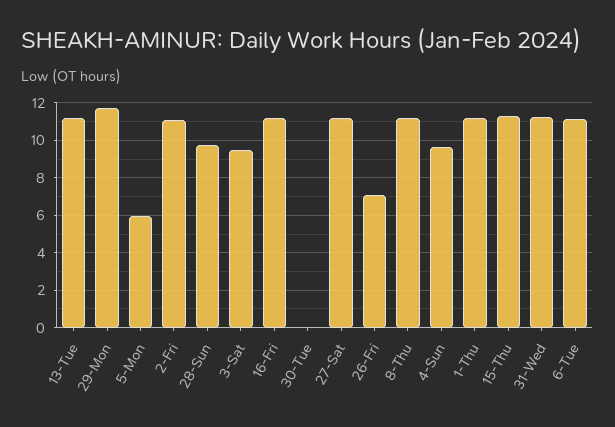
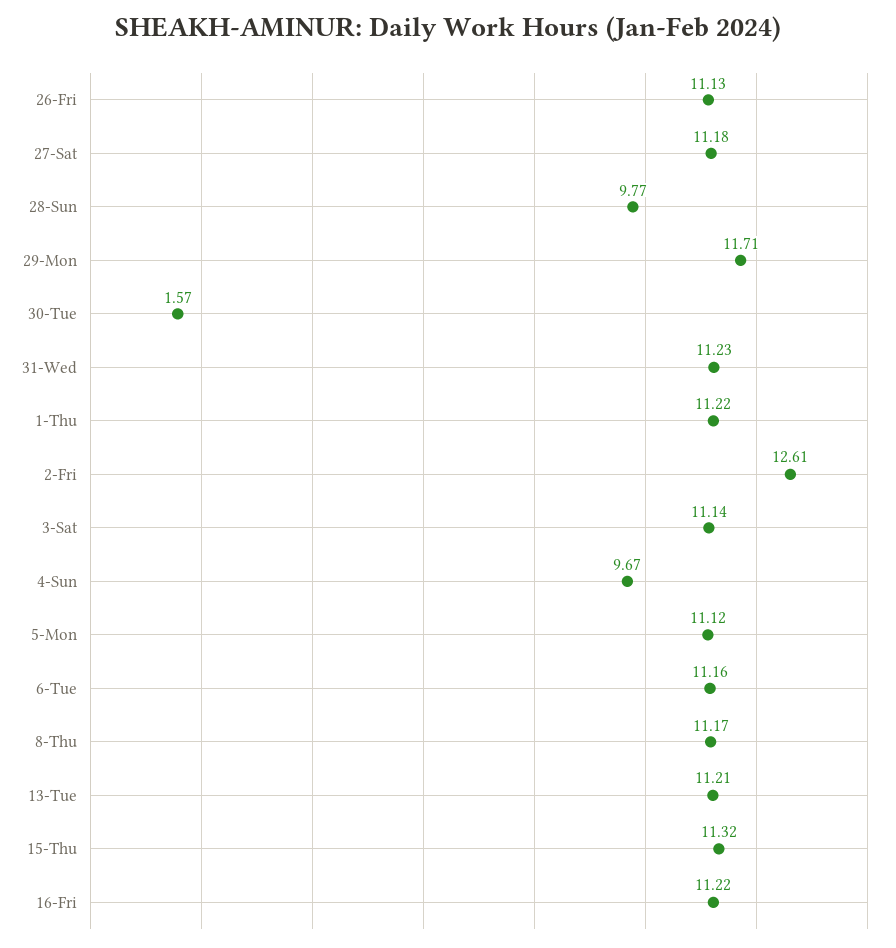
5-Mon: 6 -> 11.12
2-Fri: 11 -> 12.61
3-Sat: 9.5 -> 11.14
30-Tue: 0 -> 1.57
26-Fri: 7 -> 11.13

